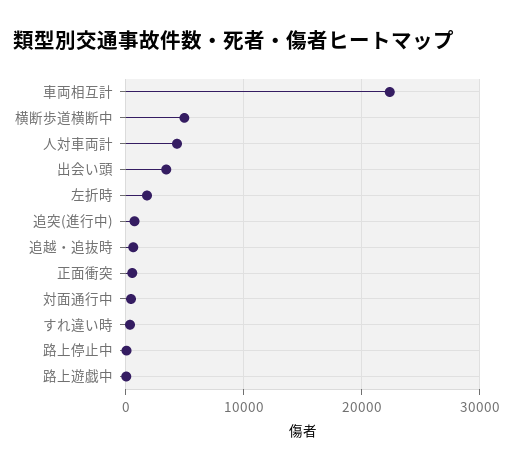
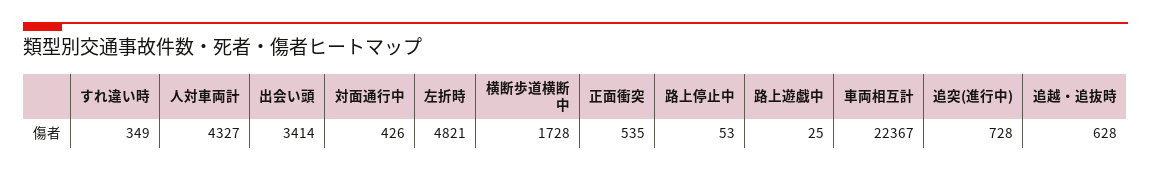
横断歩道横断中: 5000 -> 1728
左折時: 2000 -> 4821

